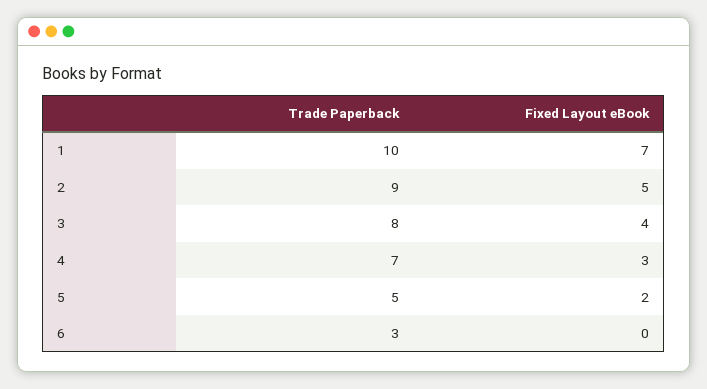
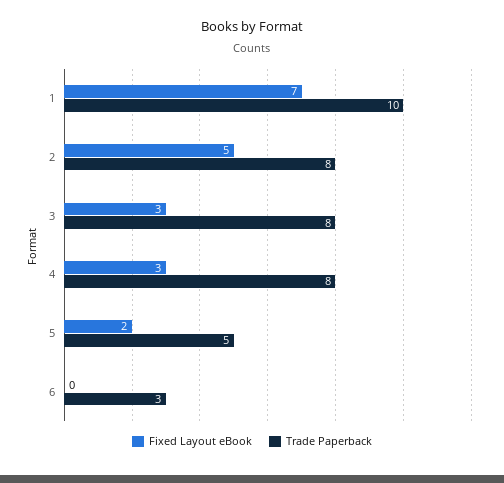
Trade Paperback, 2: 9 -> 8
Fixed Layout eBook, 3: 4 -> 3
Trade Paperback, 4: 7 -> 8

